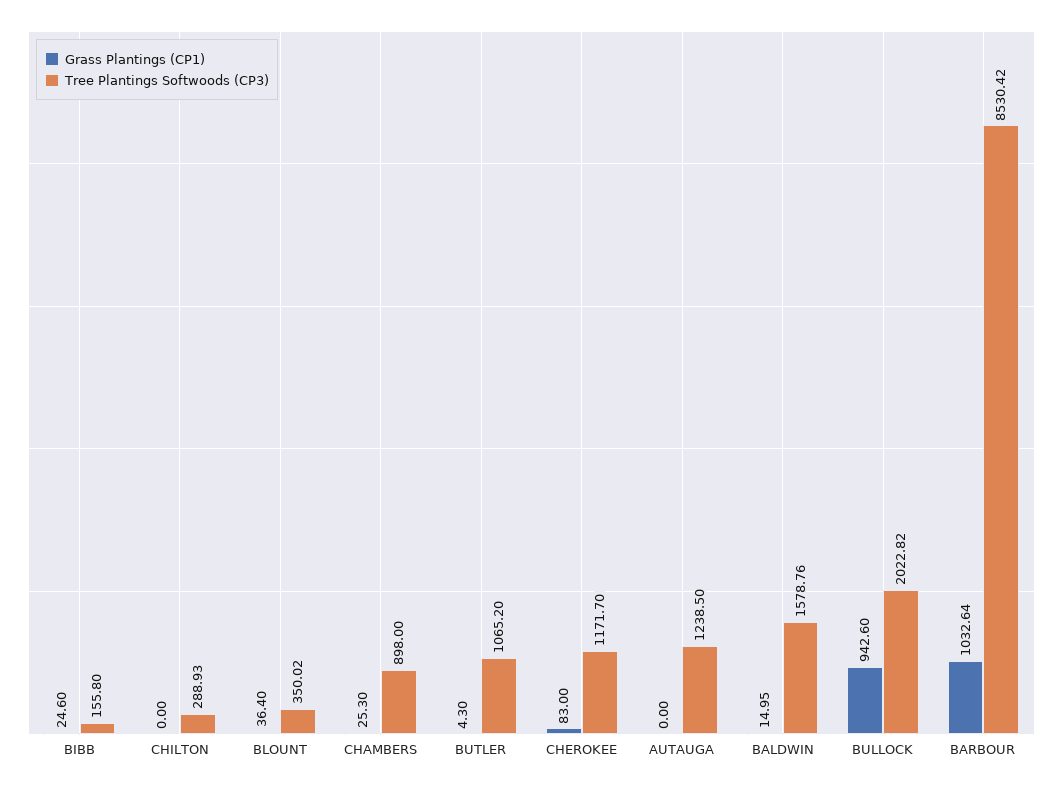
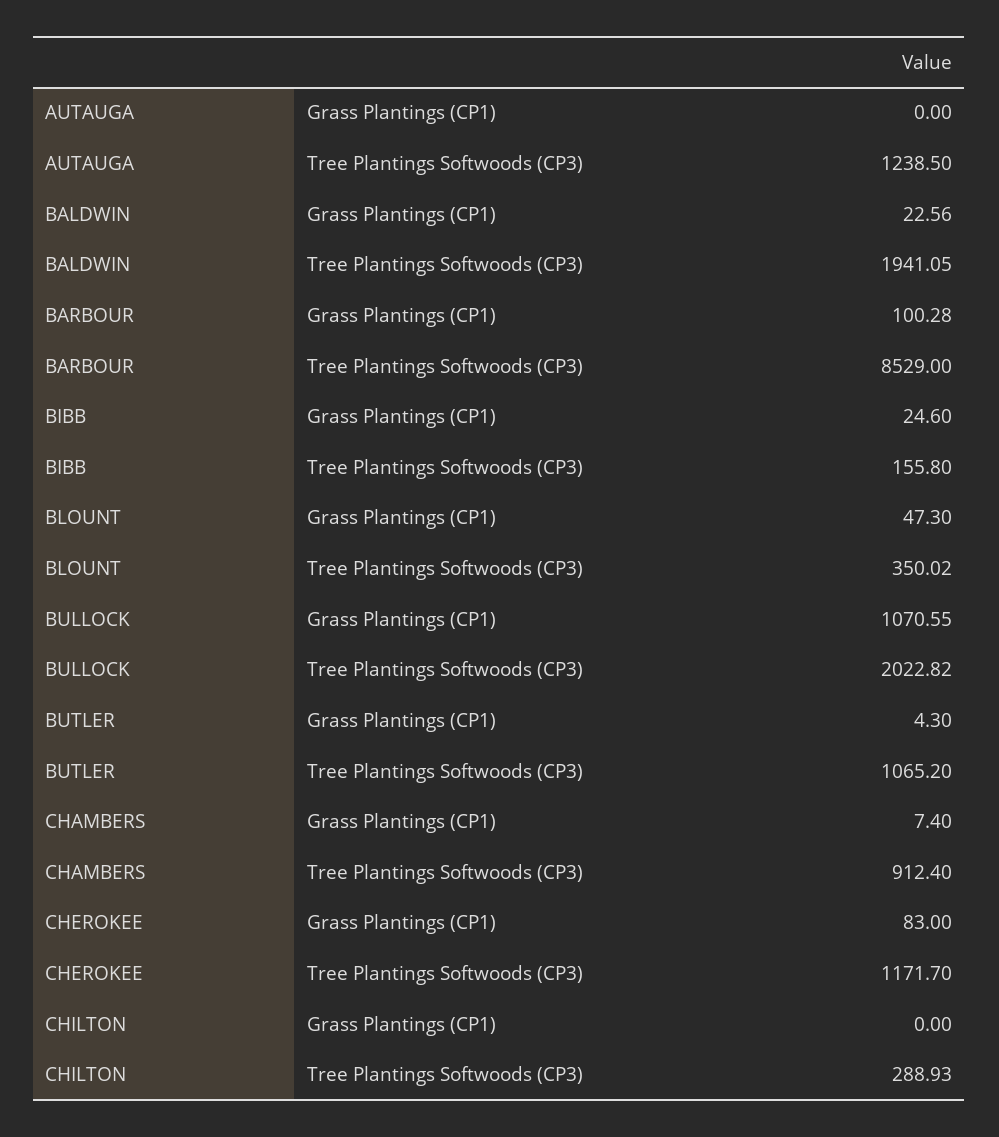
Grass Plantings (CP1), BLOUNT: 36.4 -> 47.3
Grass Plantings (CP1), CHAMBERS: 25.3 -> 7.4
Tree Plantings Softwoods (CP3), CHAMBERS: 898 -> 912.4
Grass Plantings (CP1), BALDWIN: 14.95 -> 22.56
Tree Plantings Softwoods (CP3), BALDWIN: 1578.76 -> 1941.05
Grass Plantings (CP1), BULLOCK: 942.6 -> 1070.55
Grass Plantings (CP1), BARBOUR: 1032.64 -> 100.28
Tree Plantings Softwoods (CP3), BARBOUR: 8530.42 -> 8529

